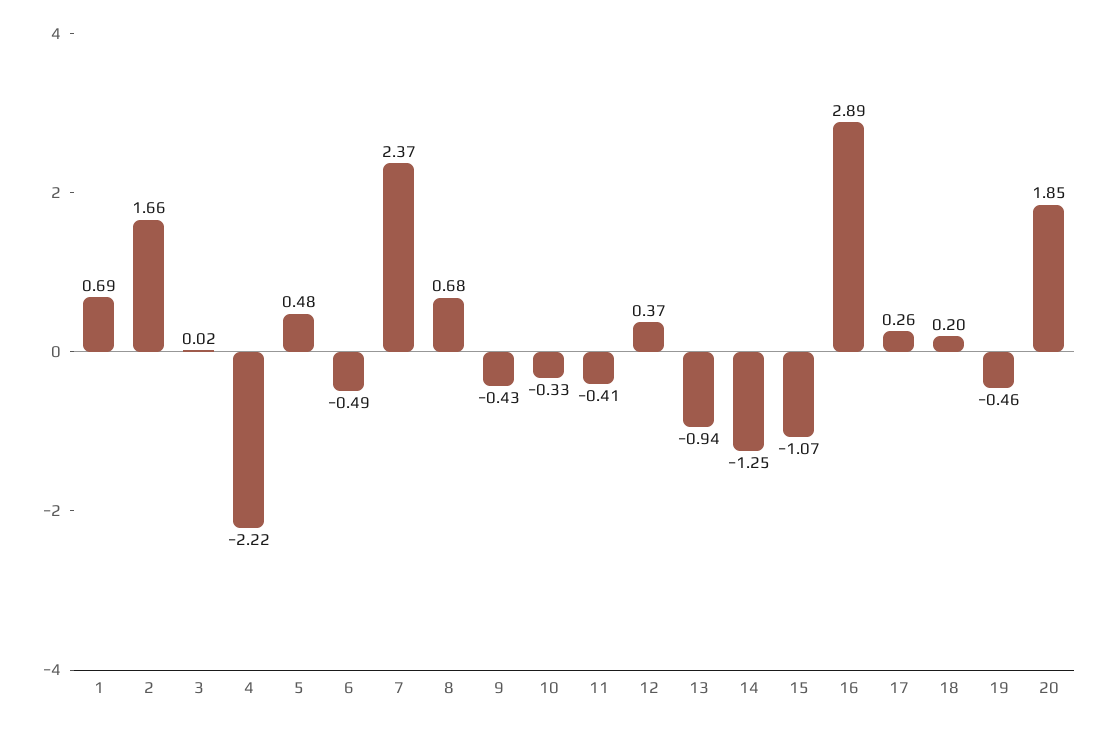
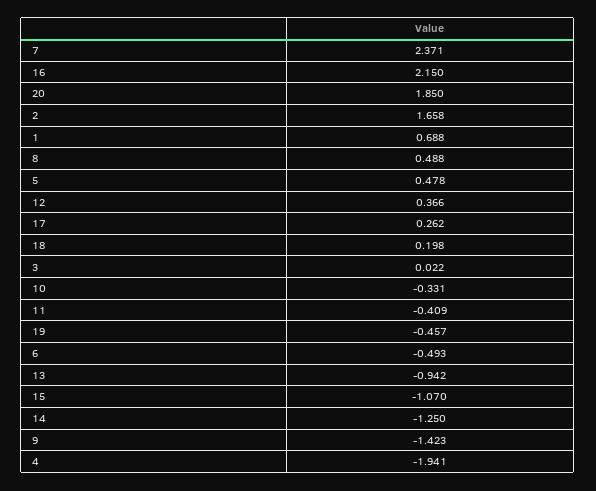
4: -2.22 -> -1.941
8: 0.68 -> 0.488
9: -0.43 -> -1.423
16: 2.89 -> 2.15

